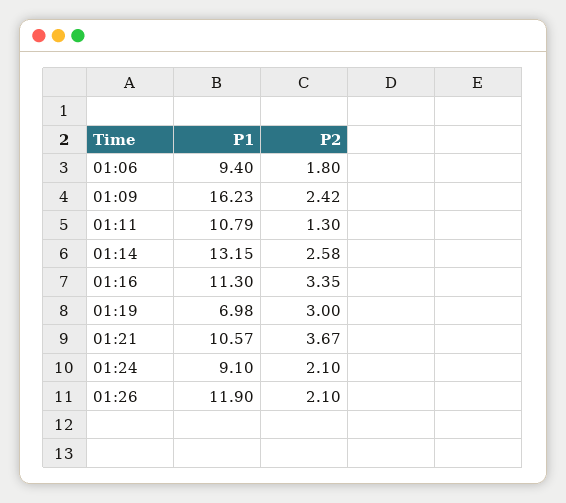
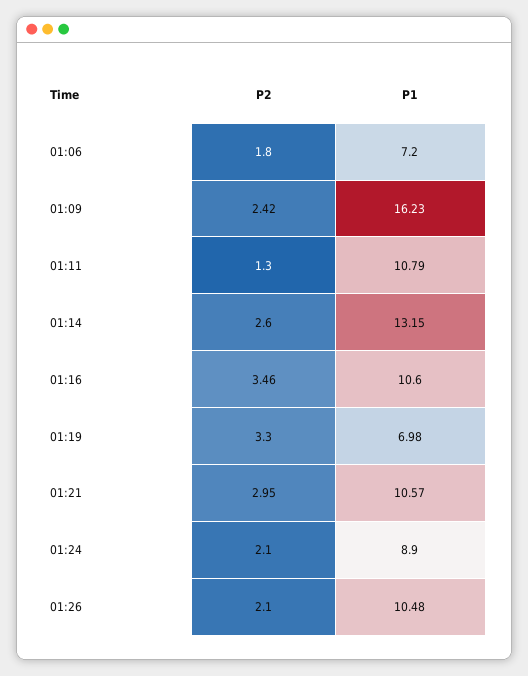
P1, 01:06: 9.4 -> 7.2
P2, 01:14: 2.58 -> 2.6
P1, 01:16: 11.3 -> 10.6
P2, 01:16: 3.35 -> 3.46
P2, 01:19: 3 -> 3.3
P2, 01:21: 3.67 -> 2.95
P1, 01:24: 9.1 -> 8.9
P1, 01:26: 11.9 -> 10.48

